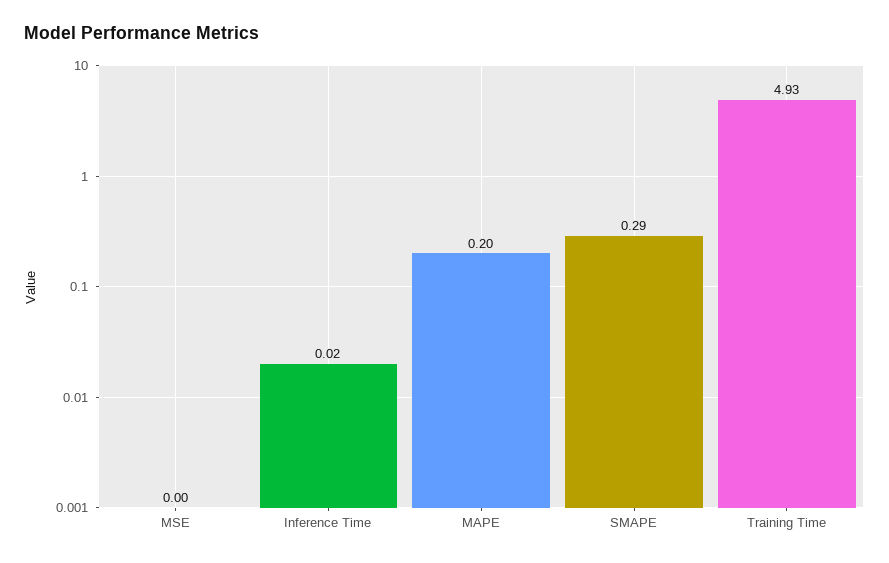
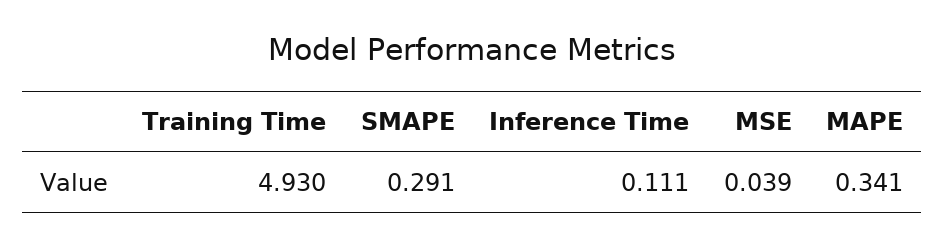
MSE: 0 -> 0.039
Inference Time: 0.02 -> 0.111
MAPE: 0.2 -> 0.341

